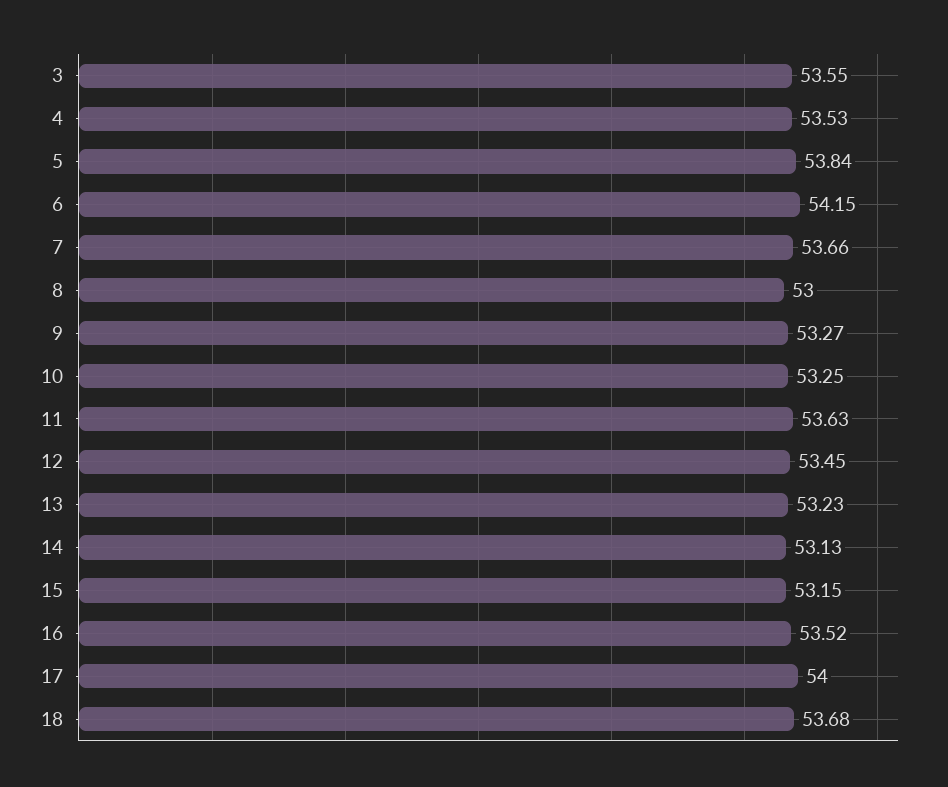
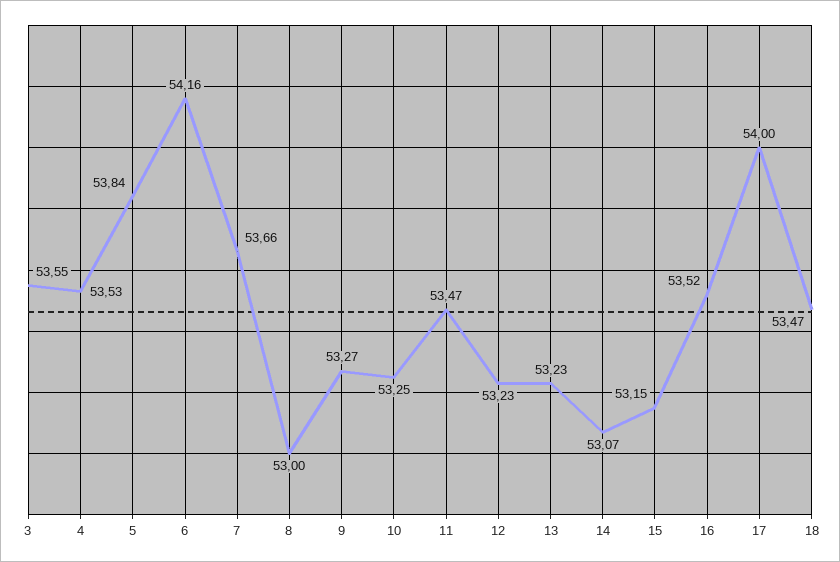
6: 54.15 -> 54.16
11: 53.63 -> 53.47
12: 53.45 -> 53.23
14: 53.13 -> 53.07
18: 53.68 -> 53.47

